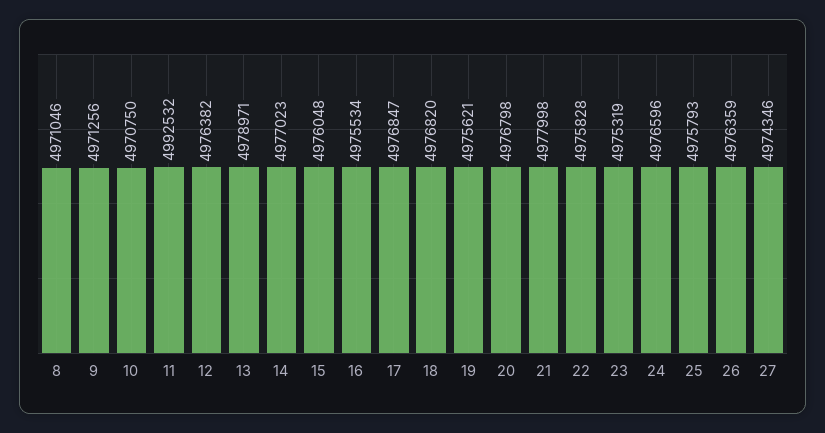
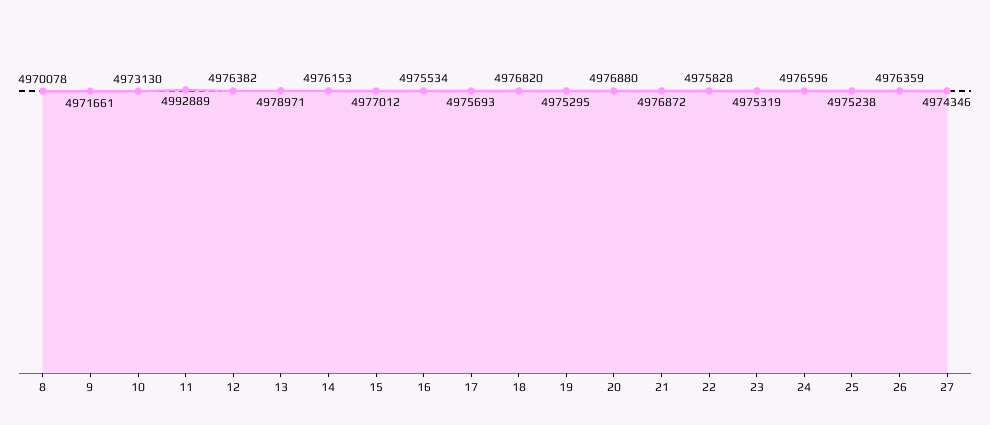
8: 4971046 -> 4970078
9: 4971256 -> 4971661
10: 4970750 -> 4973130
11: 4992532 -> 4992889
14: 4977023 -> 4976153
15: 4976048 -> 4977012
17: 4976847 -> 4975693
19: 4975621 -> 4975295
20: 4976798 -> 4976880
21: 4977998 -> 4976872
25: 4975793 -> 4975238

